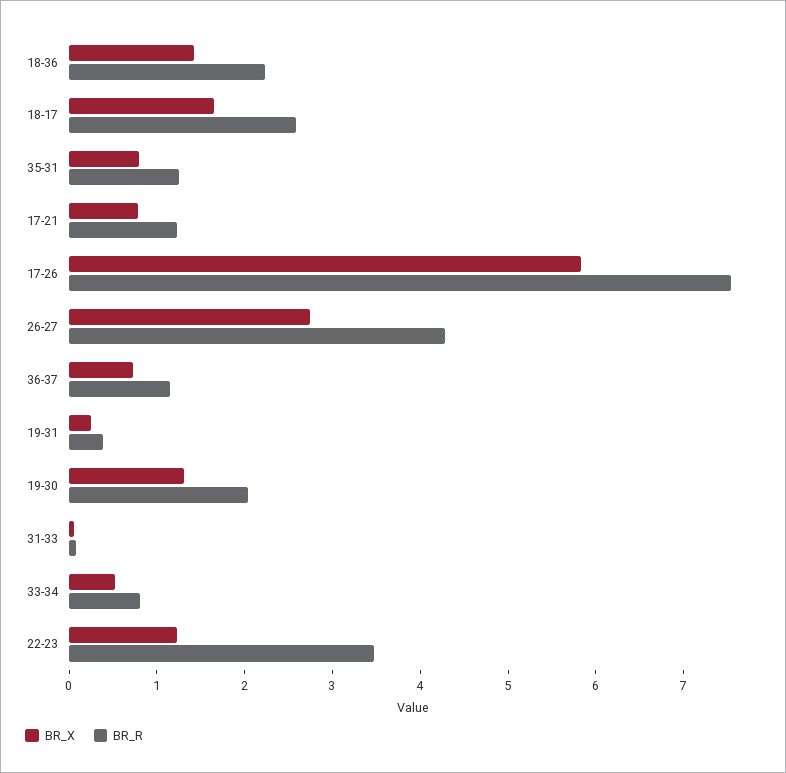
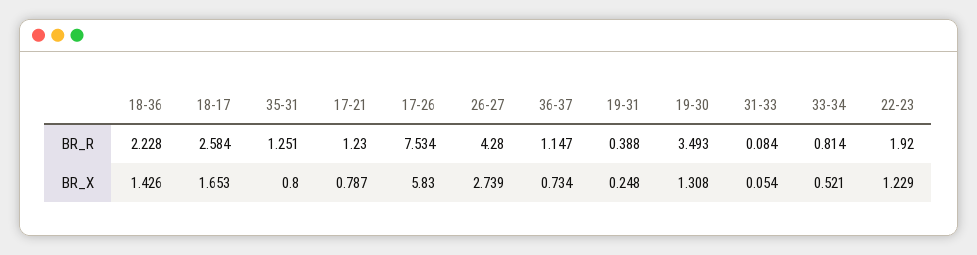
BR_R, 19-30: 2 -> 3.493
BR_R, 22-23: 3.4 -> 1.92

